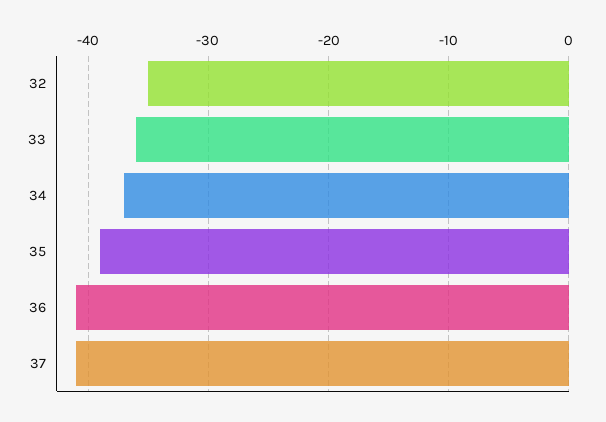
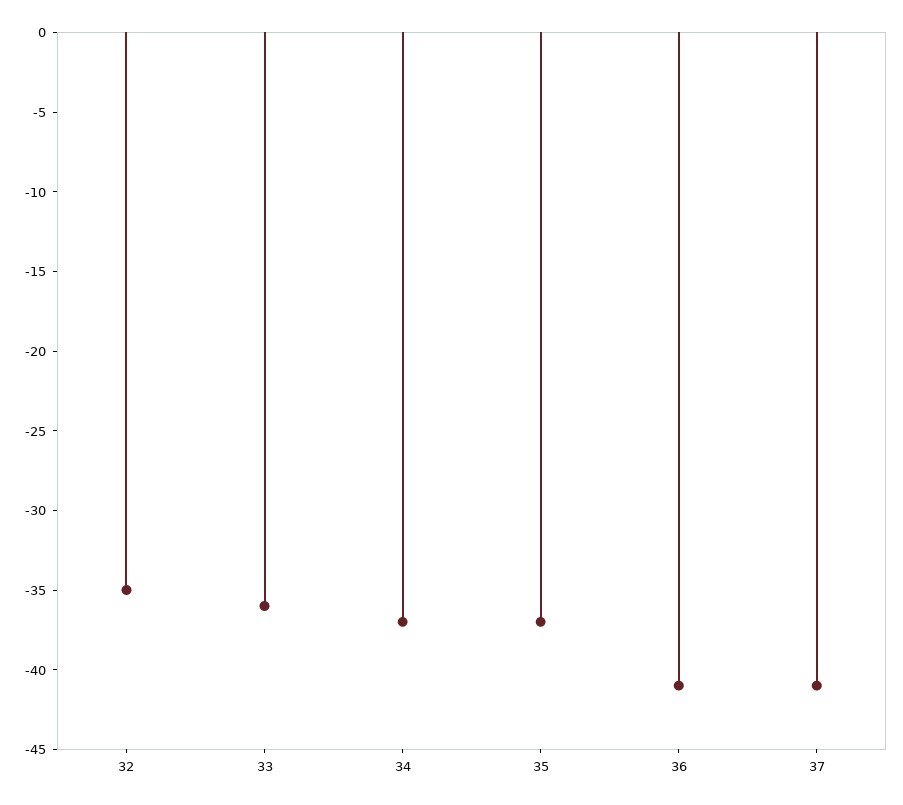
35: -39 -> -37

